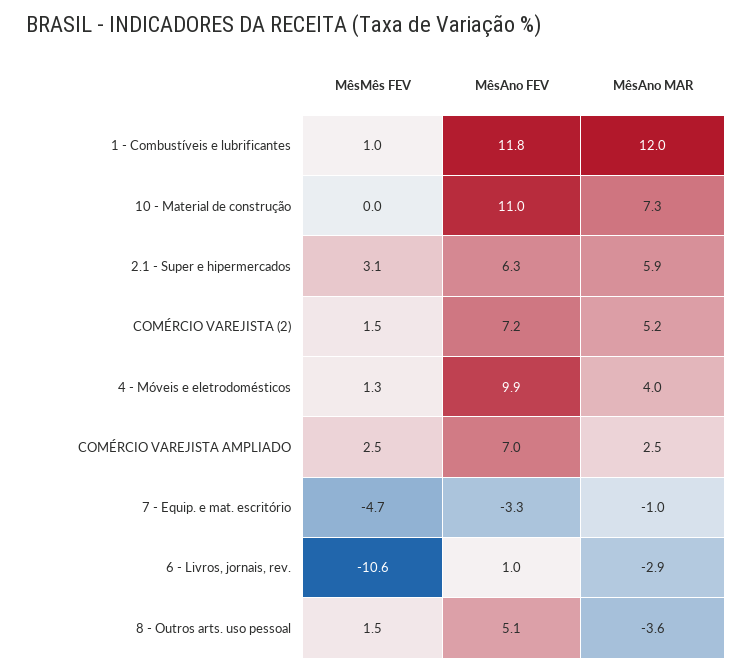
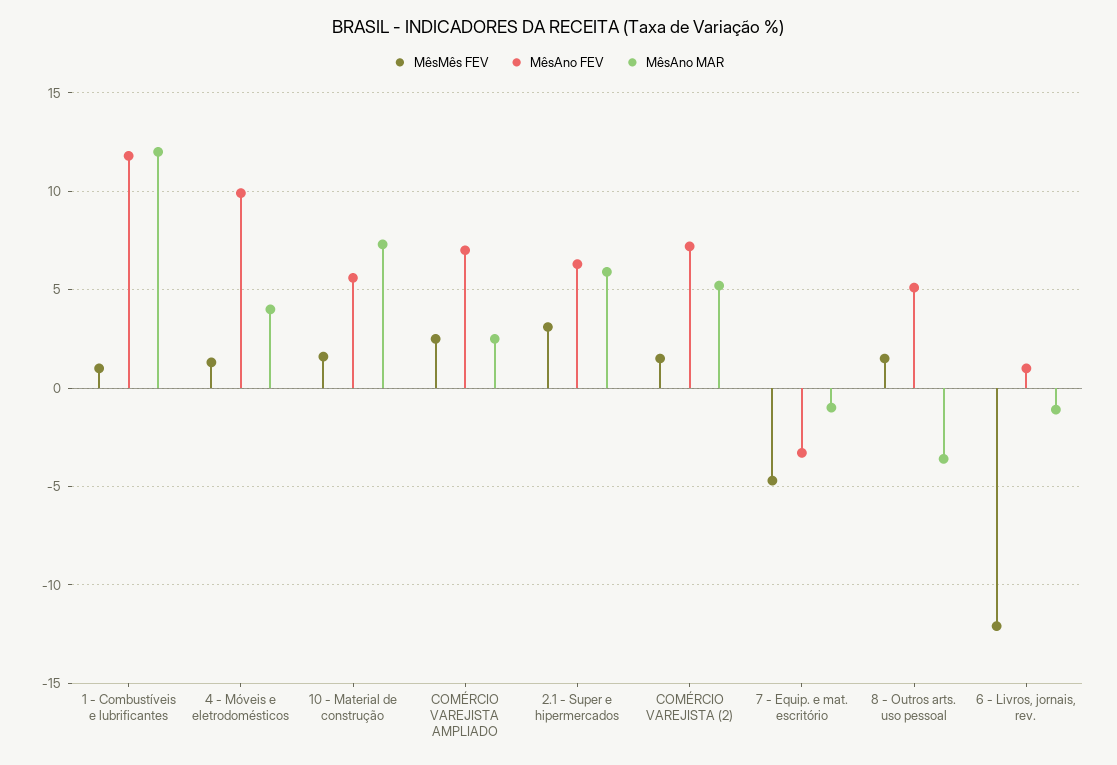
MêsMês FEV, 10 - Material de construção: 0 -> 1.5
MêsAno FEV, 10 - Material de construção: 11 -> 5.5
MêsMês FEV, 6 - Livros, jornais, rev.: -10.6 -> -12
MêsAno MAR, 6 - Livros, jornais, rev.: -2.9 -> -1

